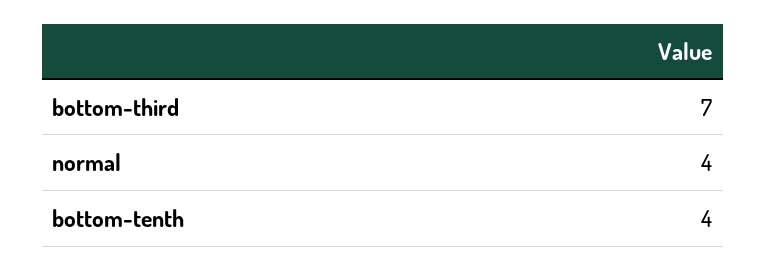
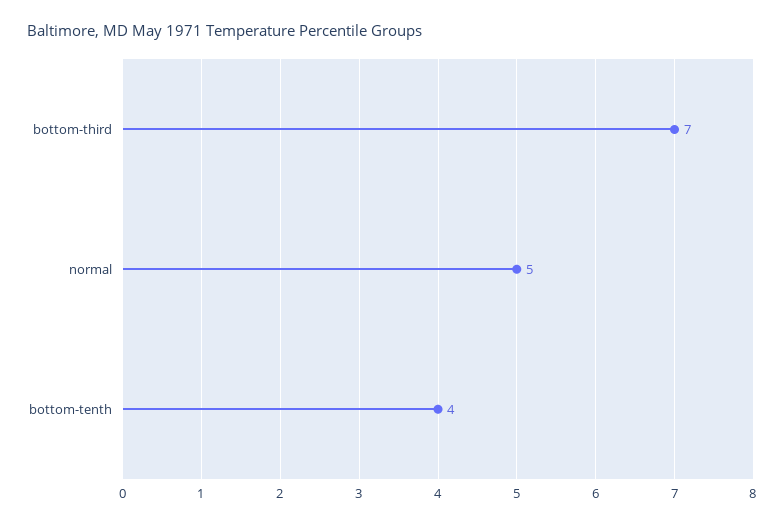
normal: 4 -> 5

